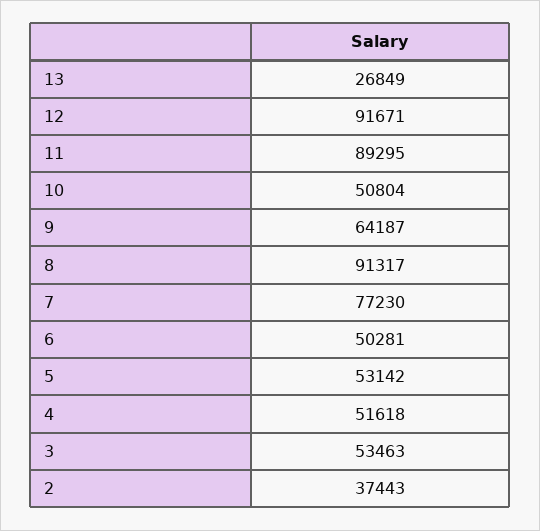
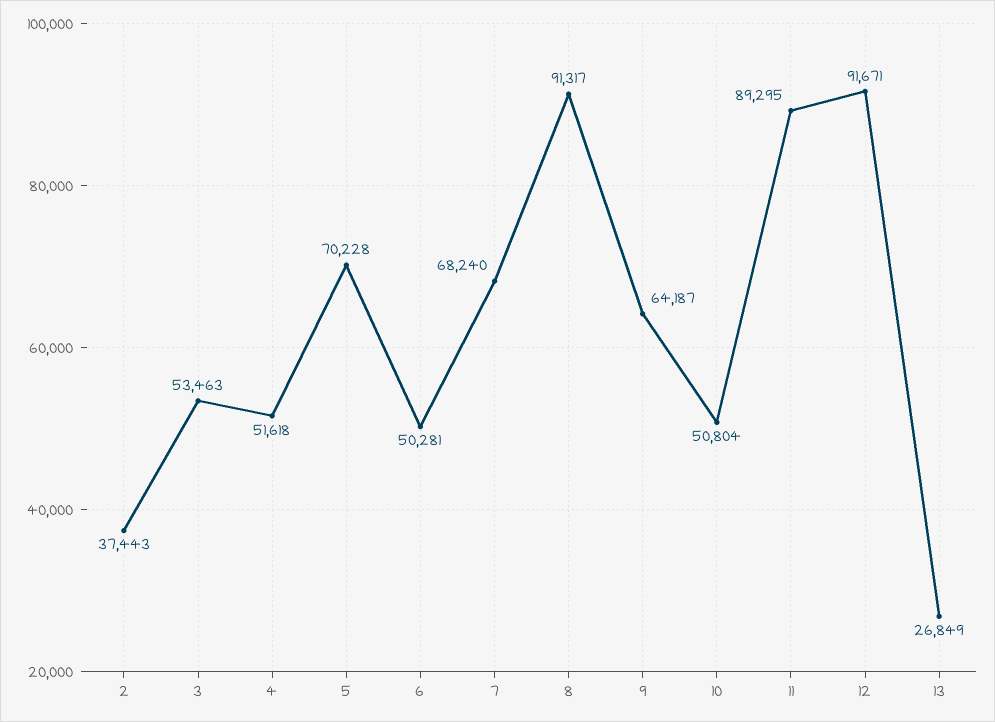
7: 77230 -> 68240
5: 53142 -> 70228

